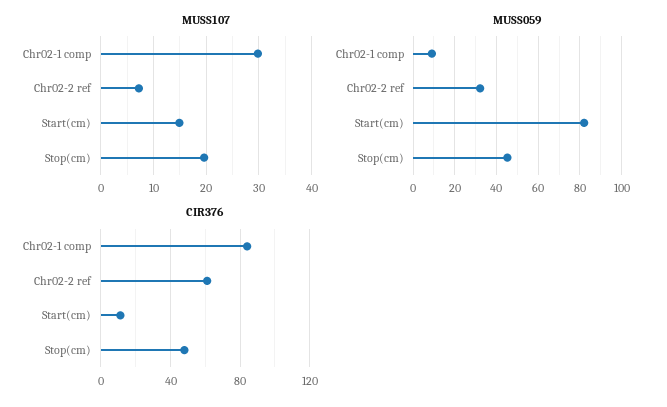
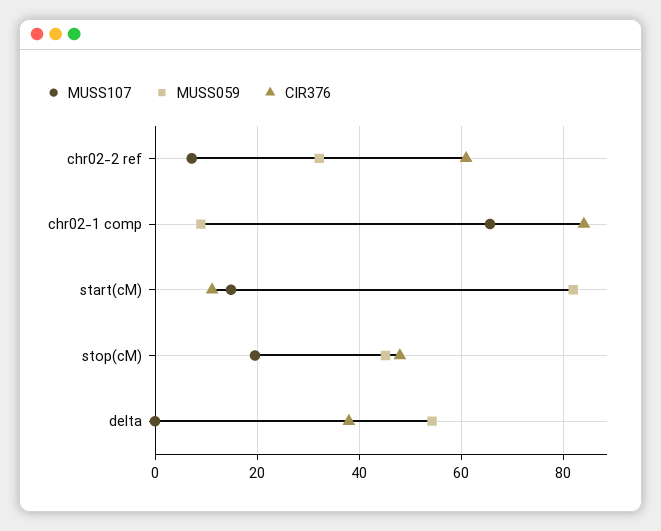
MUSS107, Chr02-1 comp: 30 -> 66
MUSS107, delta: none -> 0
MUSS059, delta: none -> 54
CIR376, delta: none -> 38

